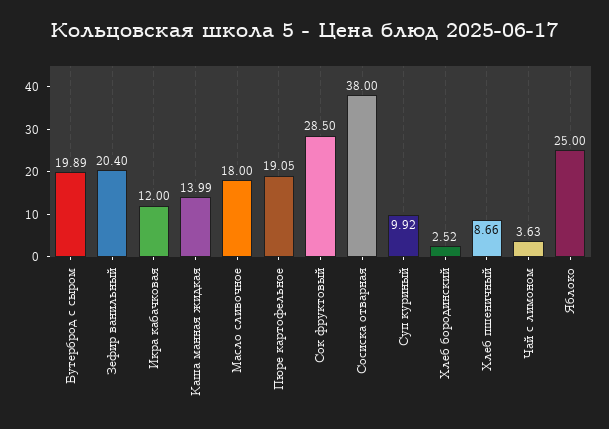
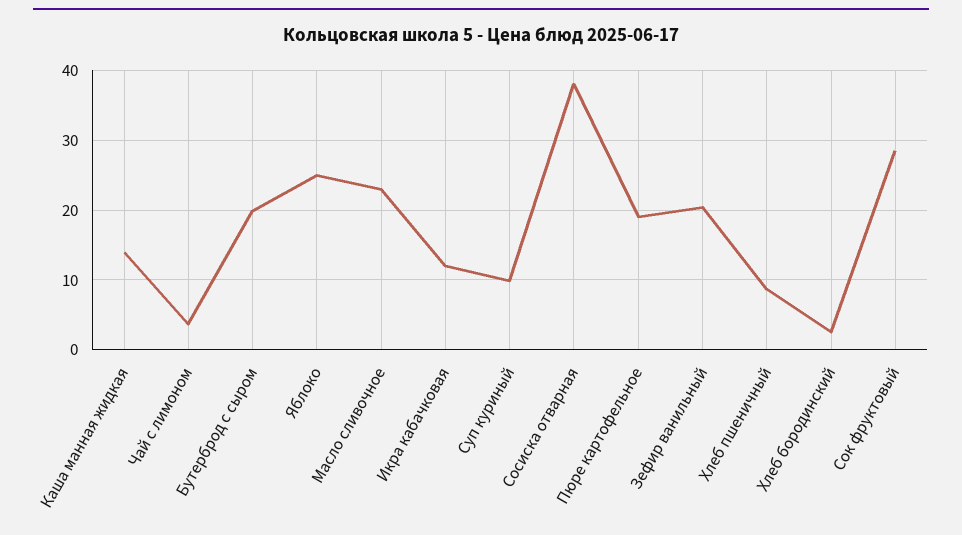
Масло сливочное: 18 -> 23

